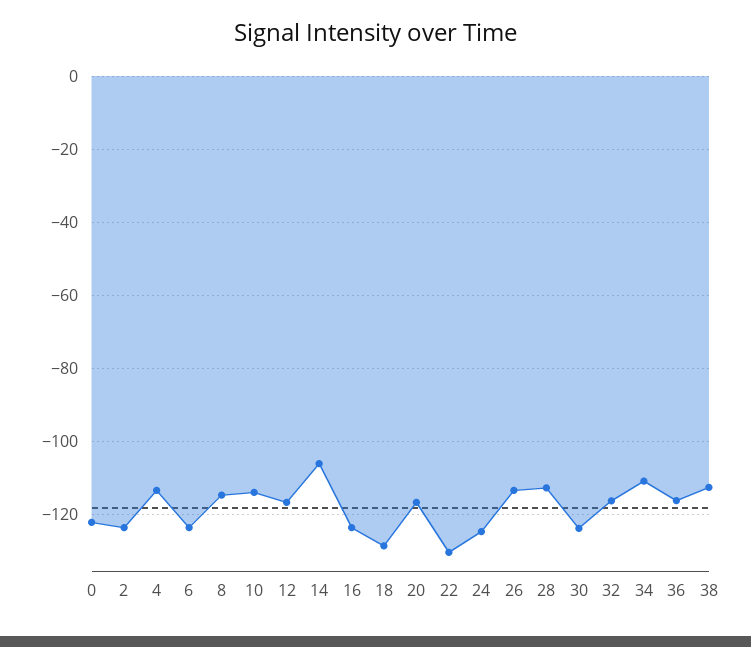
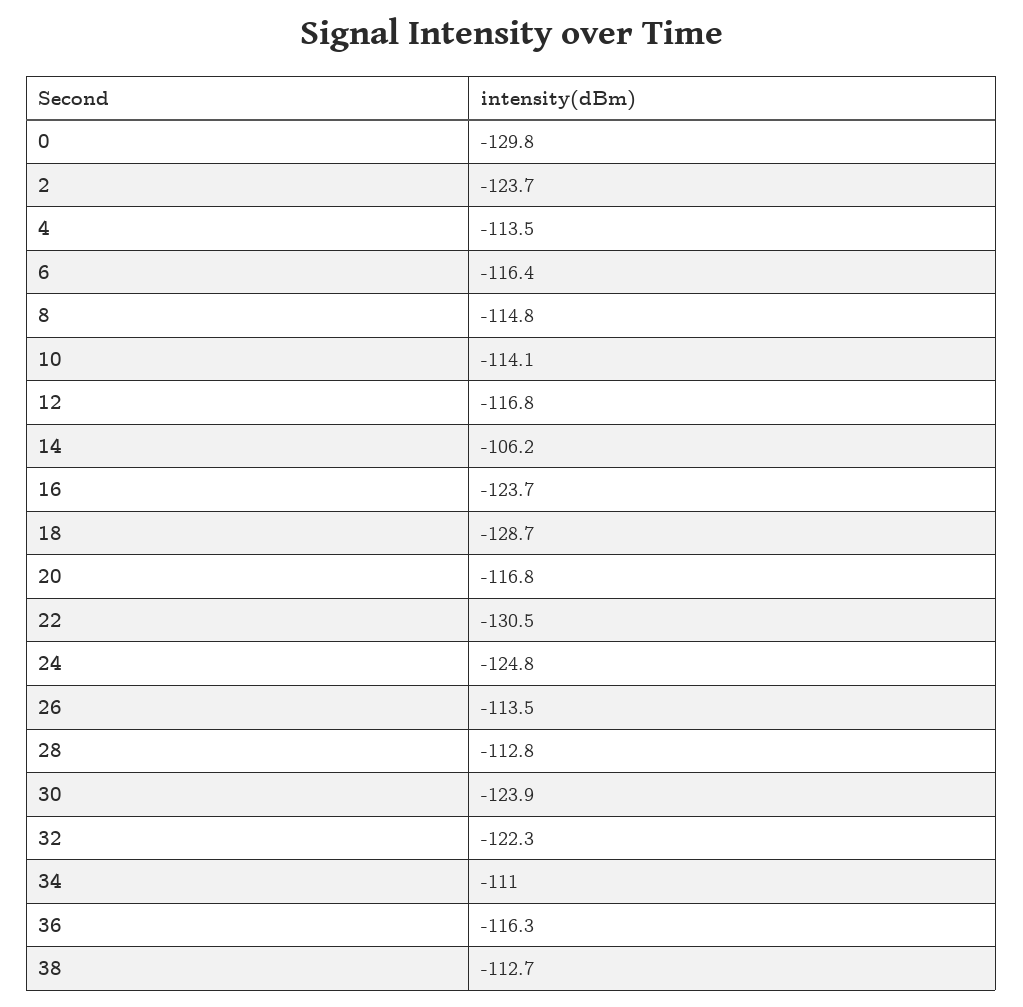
0: -122 -> -129.8
6: -124 -> -116.4
32: -116 -> -122.3

